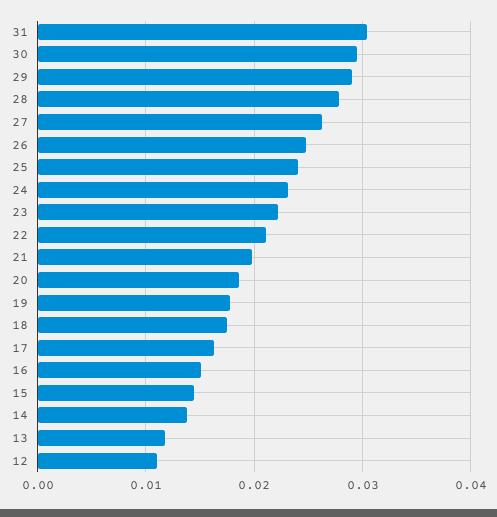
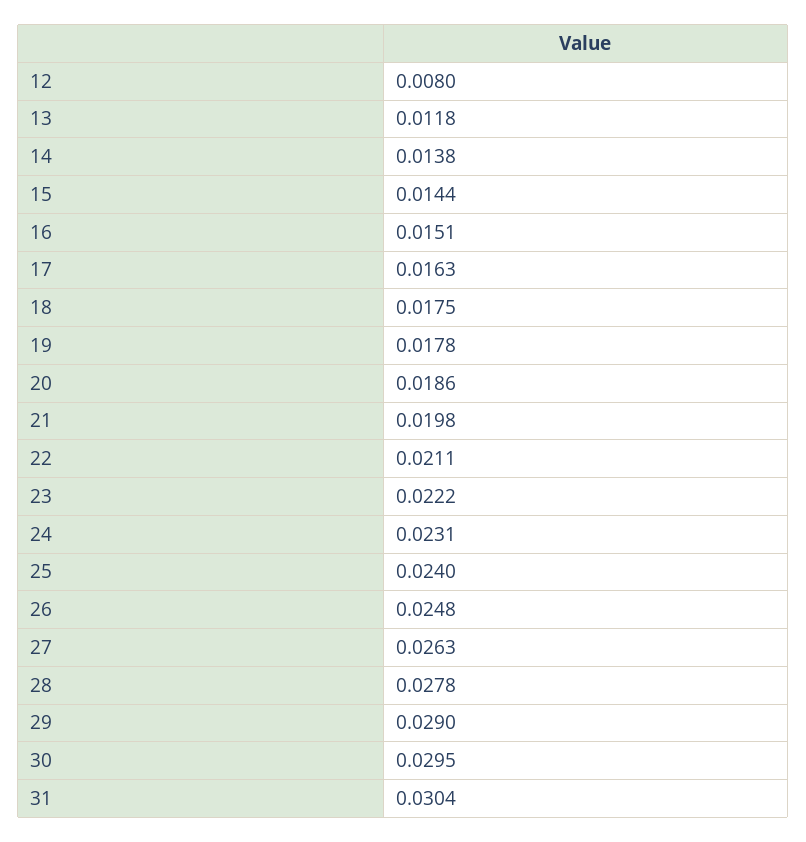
12: 0.011 -> 0.008

